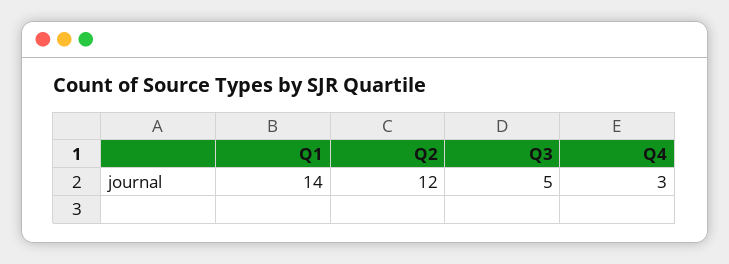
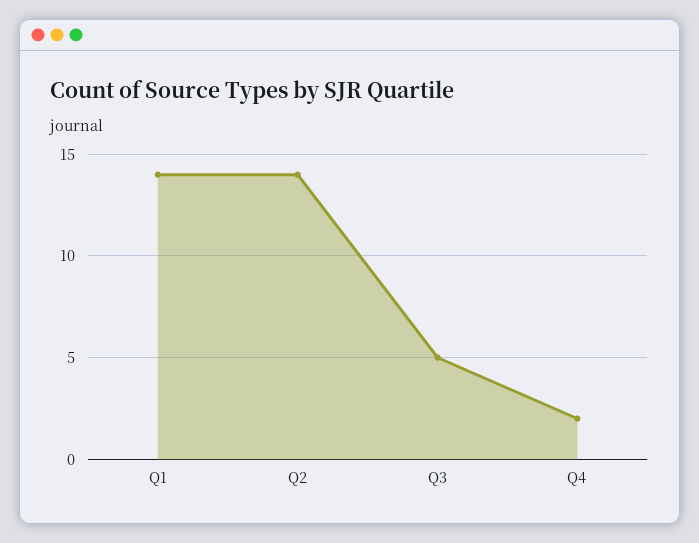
Q2: 12 -> 14
Q4: 3 -> 2

